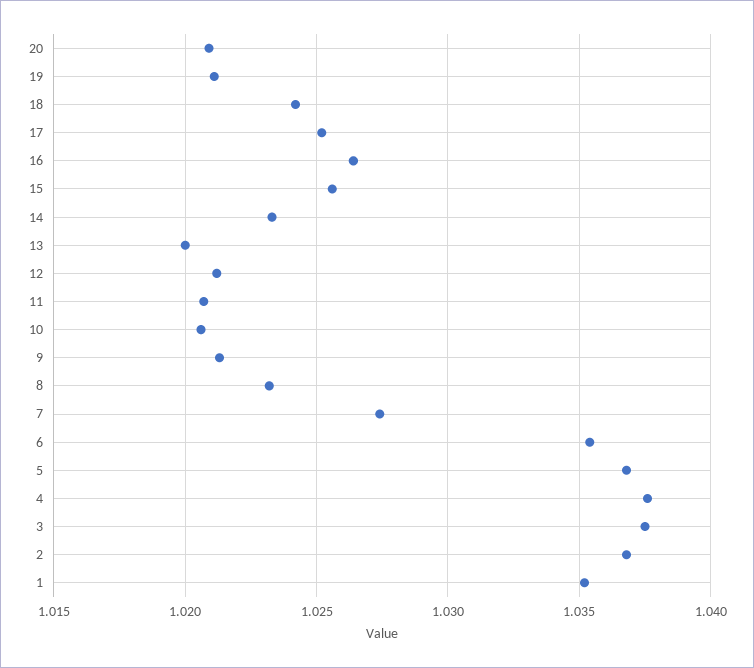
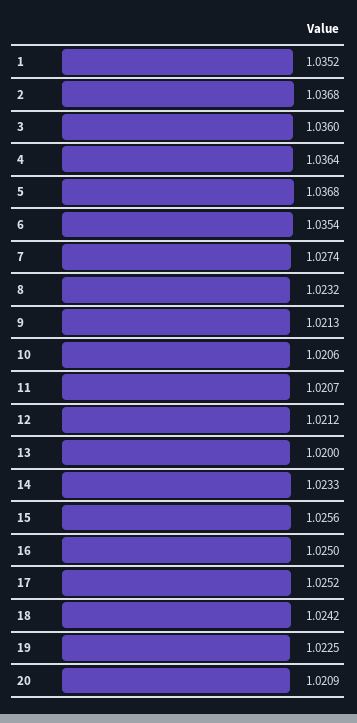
19: 1.021 -> 1.0225
16: 1.0265 -> 1.025
4: 1.0375 -> 1.0364
3: 1.0375 -> 1.036

